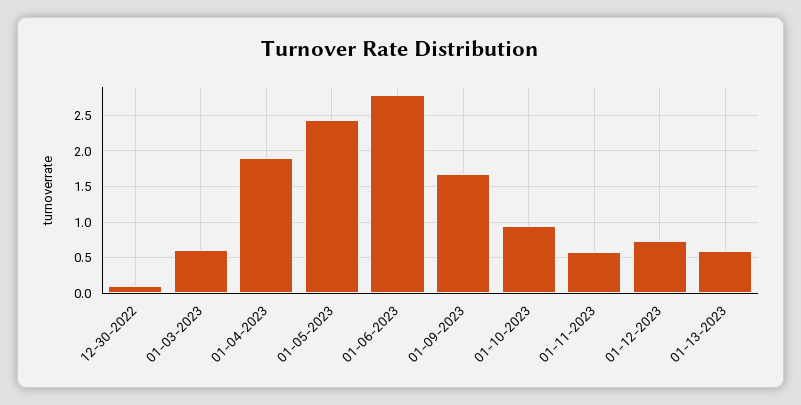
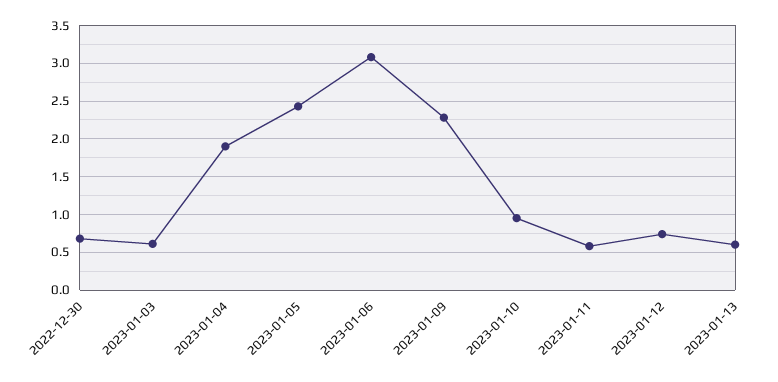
12-30-2022: 0.1 -> 0.7
01-06-2023: 2.8 -> 3.1
01-09-2023: 1.7 -> 2.3

